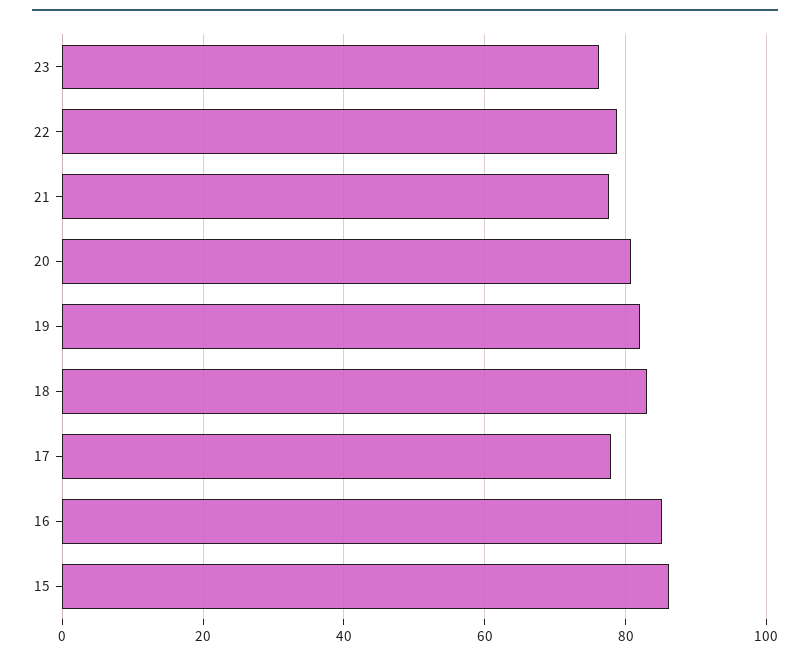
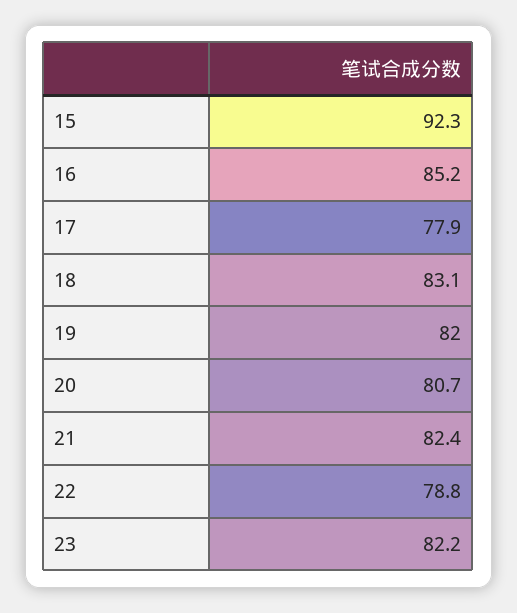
23: 76 -> 82.2
21: 78 -> 82.4
15: 86 -> 92.3

